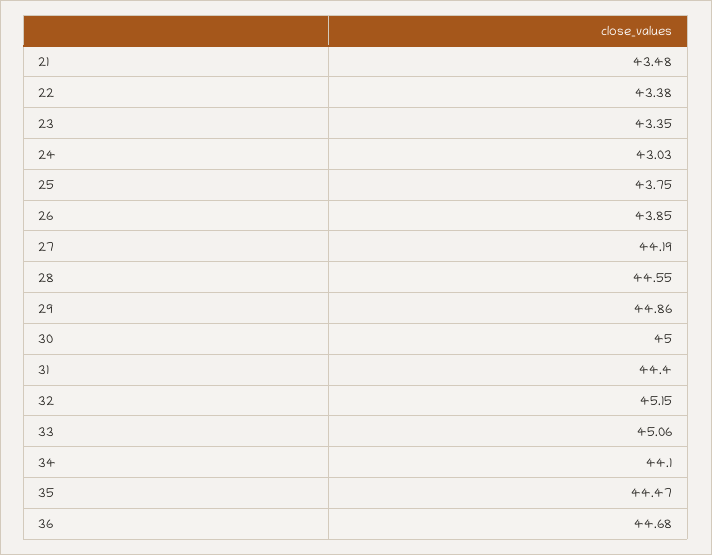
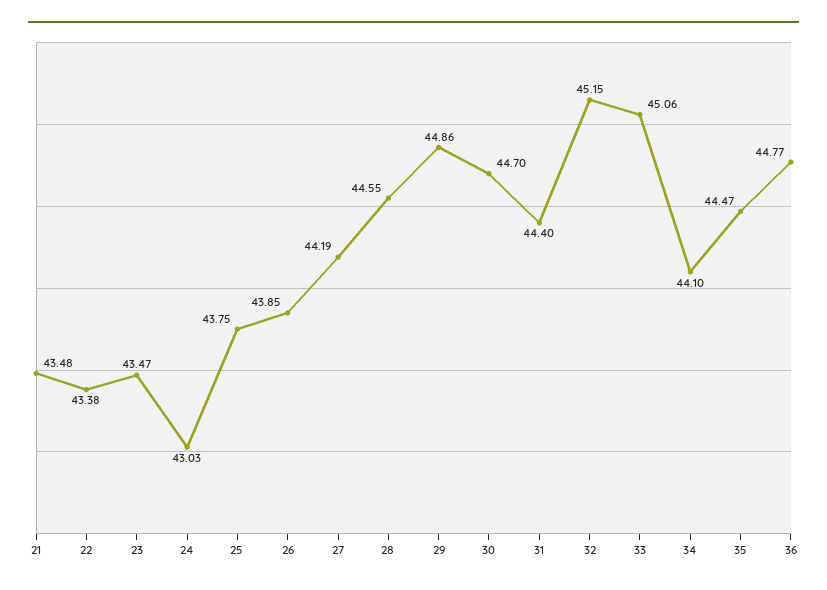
23: 43.35 -> 43.47
30: 45 -> 44.7
36: 44.68 -> 44.77

